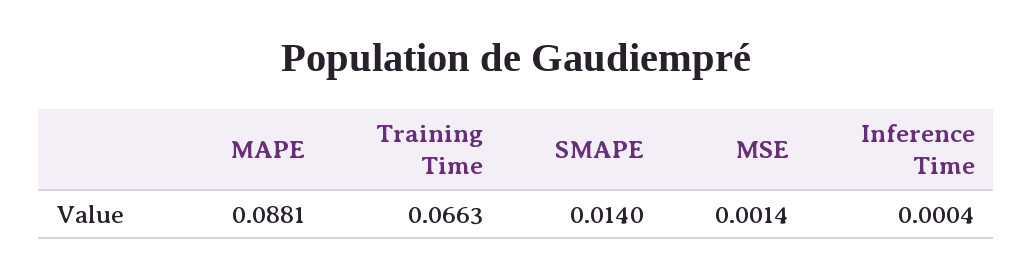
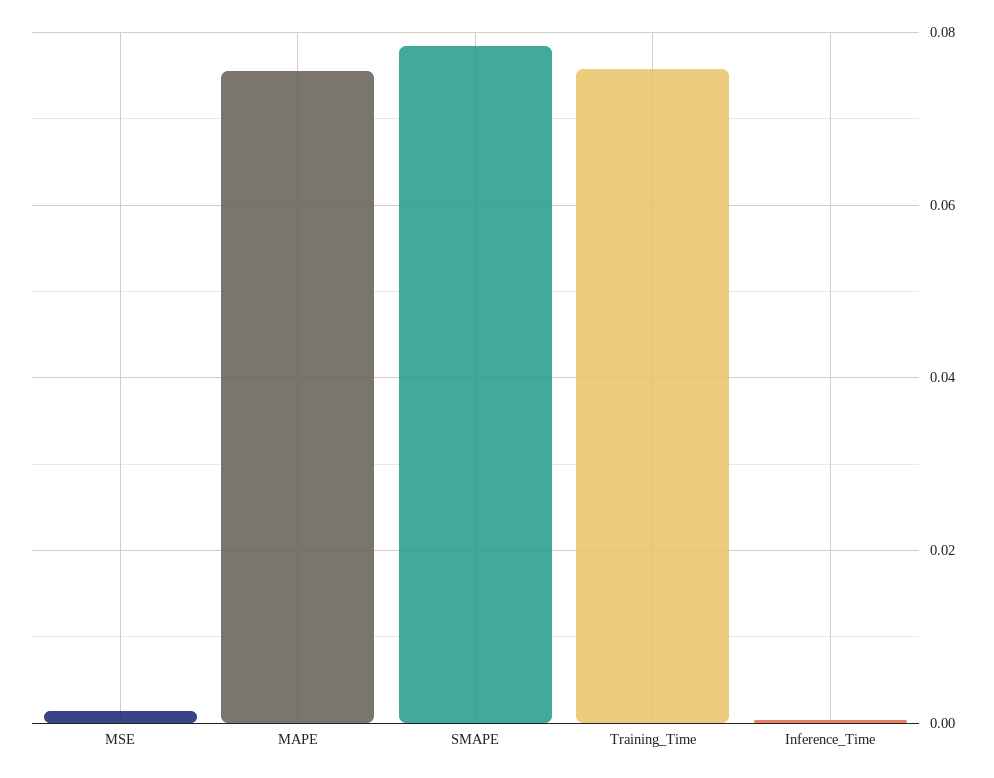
MAPE: 0.0881 -> 0.076
Training Time: 0.0663 -> 0.076
SMAPE: 0.014 -> 0.078

